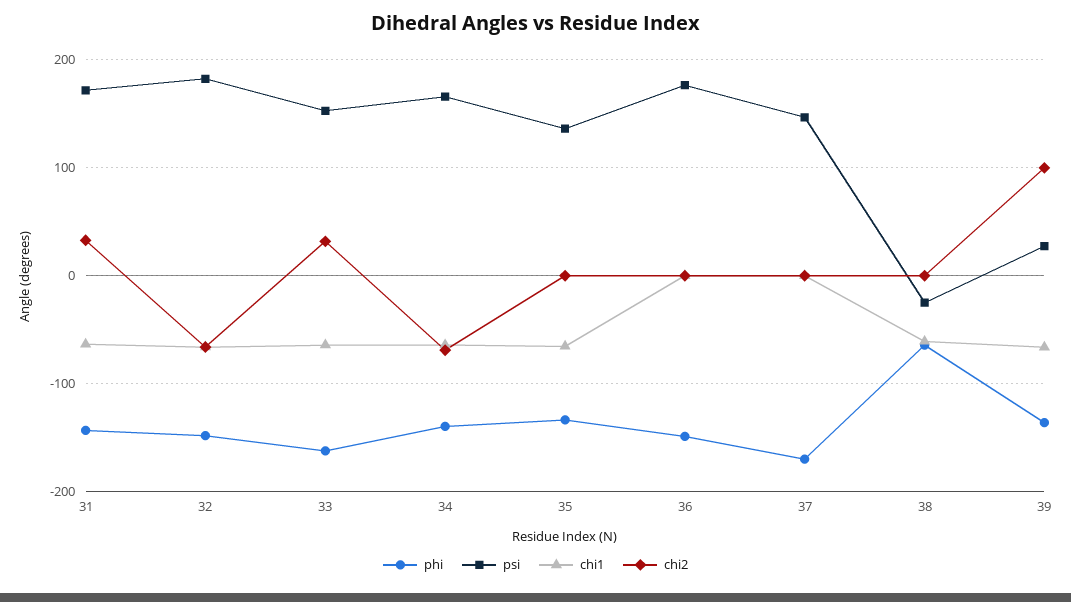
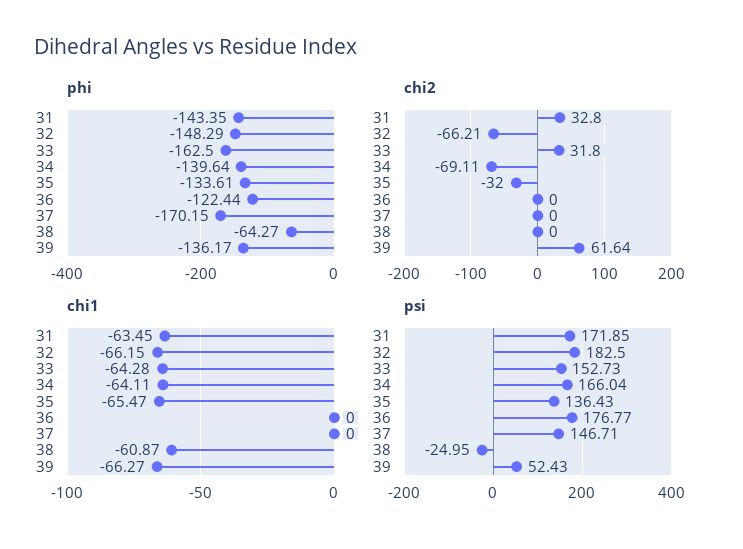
chi2, 35: 0 -> -32
phi, 36: -150 -> -122.44
psi, 39: 30 -> 52.43
chi2, 39: 100 -> 61.64

